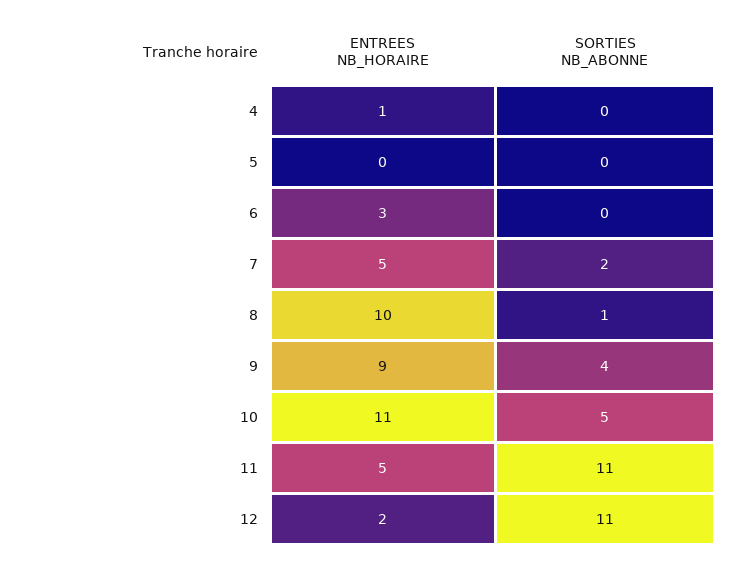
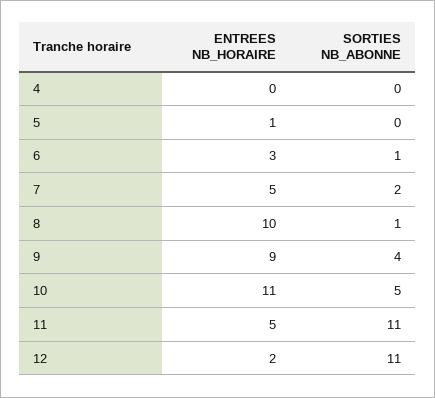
ENTREES NB_HORAIRE, 4: 1 -> 0
ENTREES NB_HORAIRE, 5: 0 -> 1
SORTIES NB_ABONNE, 6: 0 -> 1

